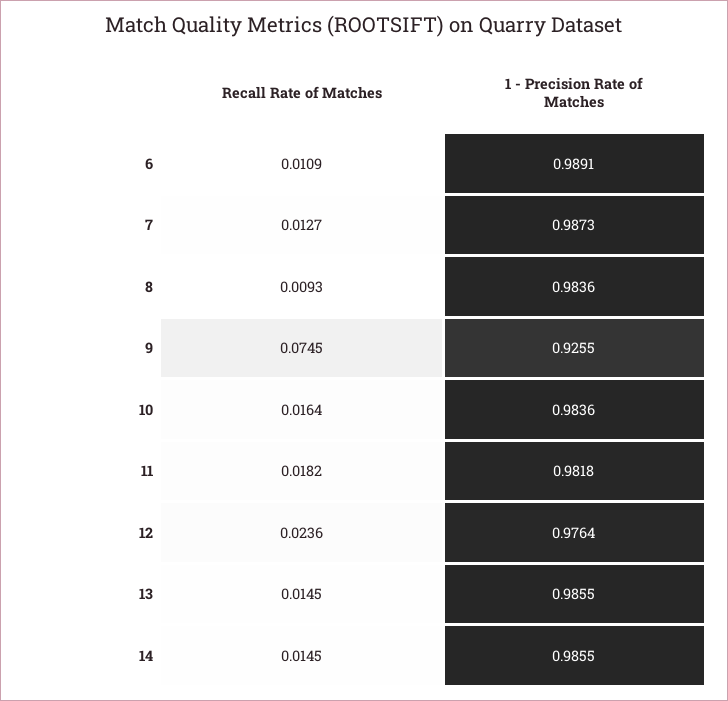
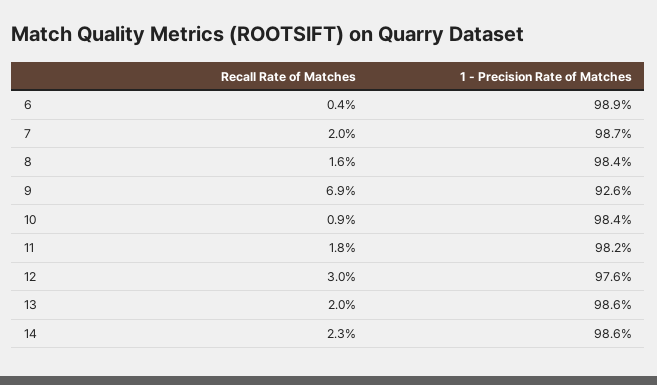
Recall Rate of Matches, 6: 0.0109 -> 0.004
Recall Rate of Matches, 7: 0.0127 -> 0.02
Recall Rate of Matches, 8: 0.0093 -> 0.016
Recall Rate of Matches, 9: 0.0745 -> 0.069
Recall Rate of Matches, 10: 0.0164 -> 0.009
Recall Rate of Matches, 12: 0.0236 -> 0.03
Recall Rate of Matches, 13: 0.0145 -> 0.02
Recall Rate of Matches, 14: 0.0145 -> 0.023

